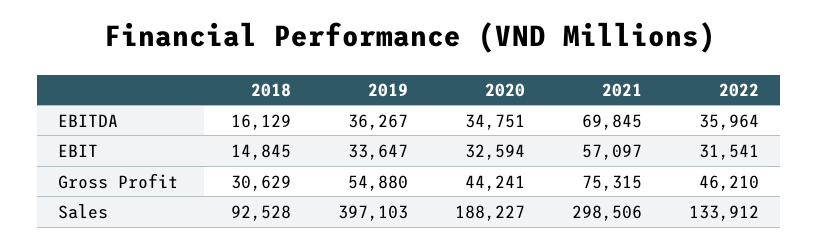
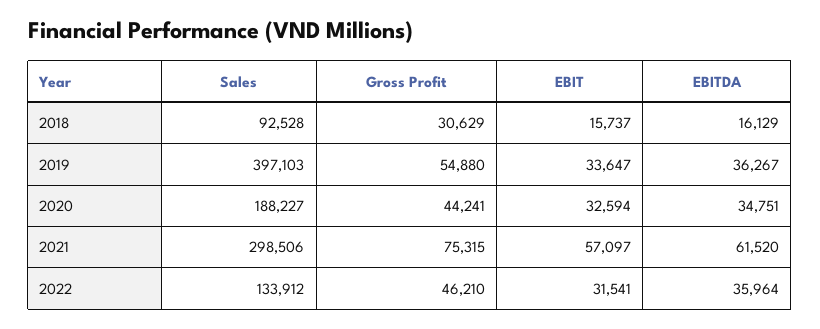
2021, EBITDA: 69845 -> 61520
2018, EBIT: 14845 -> 15737

